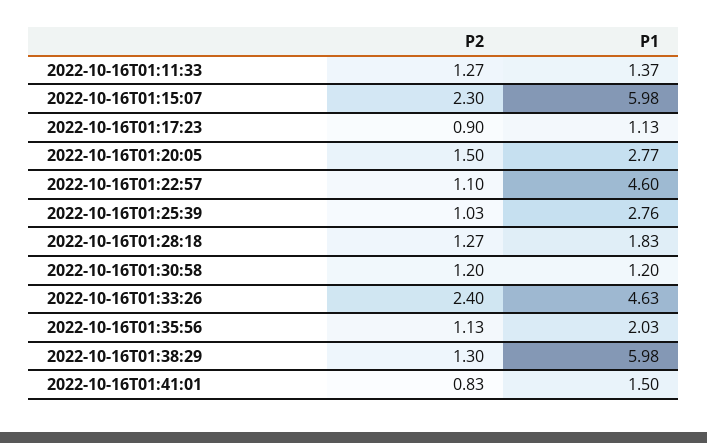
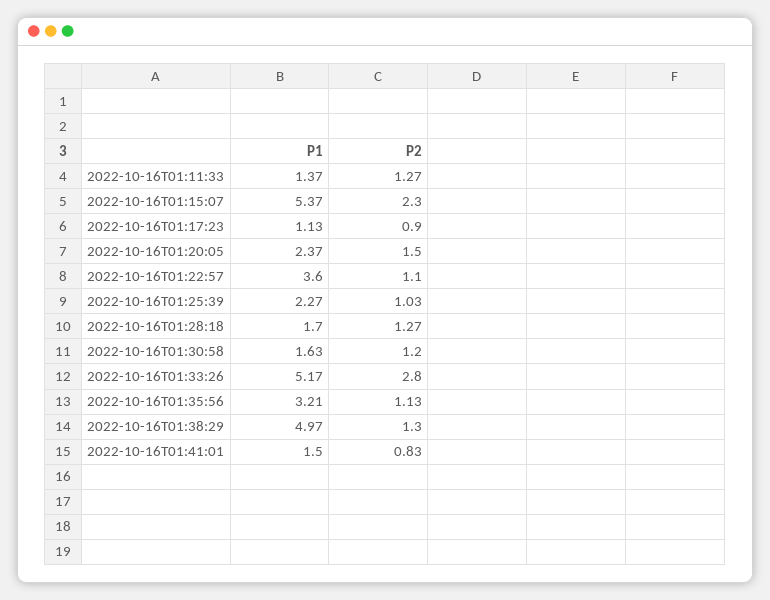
P1, 2022-10-16T01:15:07: 5.98 -> 5.37
P1, 2022-10-16T01:20:05: 2.77 -> 2.37
P1, 2022-10-16T01:22:57: 4.6 -> 3.6
P1, 2022-10-16T01:25:39: 2.76 -> 2.27
P1, 2022-10-16T01:28:18: 1.83 -> 1.7
P1, 2022-10-16T01:30:58: 1.2 -> 1.63
P2, 2022-10-16T01:33:26: 2.4 -> 2.8
P1, 2022-10-16T01:33:26: 4.63 -> 5.17
P1, 2022-10-16T01:35:56: 2.03 -> 3.21
P1, 2022-10-16T01:38:29: 5.98 -> 4.97

